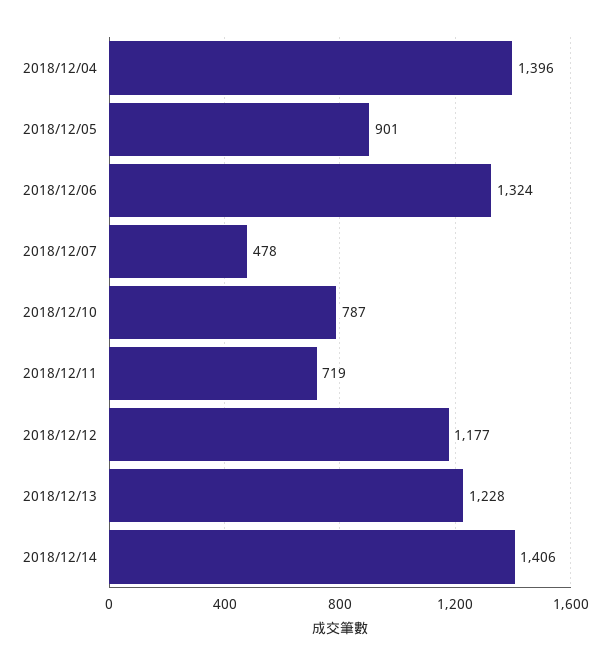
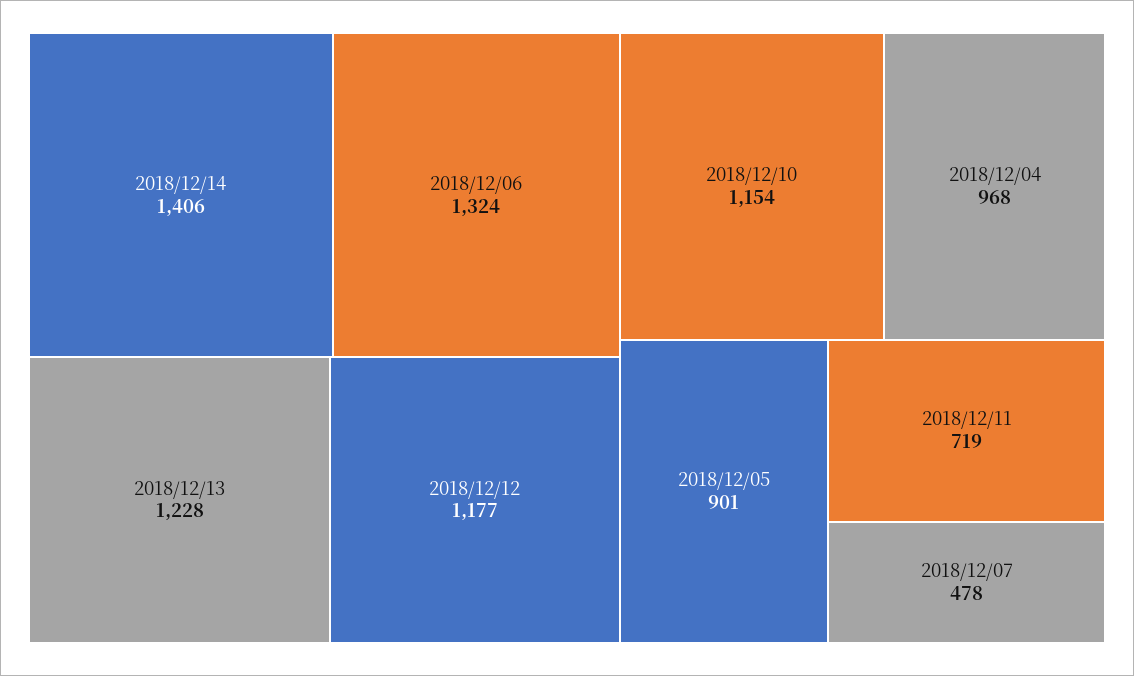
2018/12/04: 1396 -> 968
2018/12/10: 787 -> 1154

